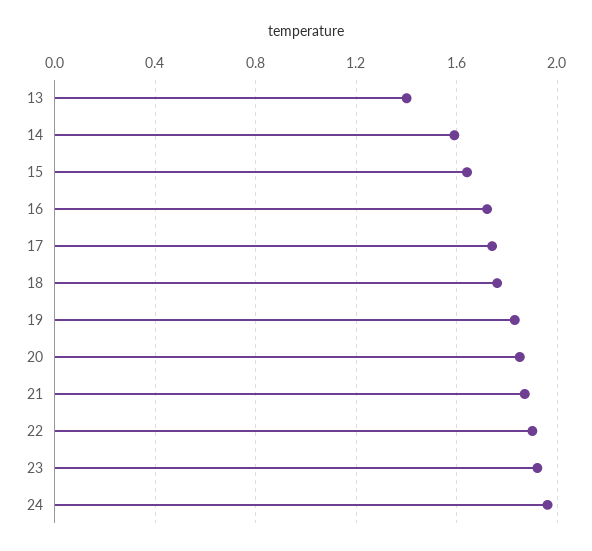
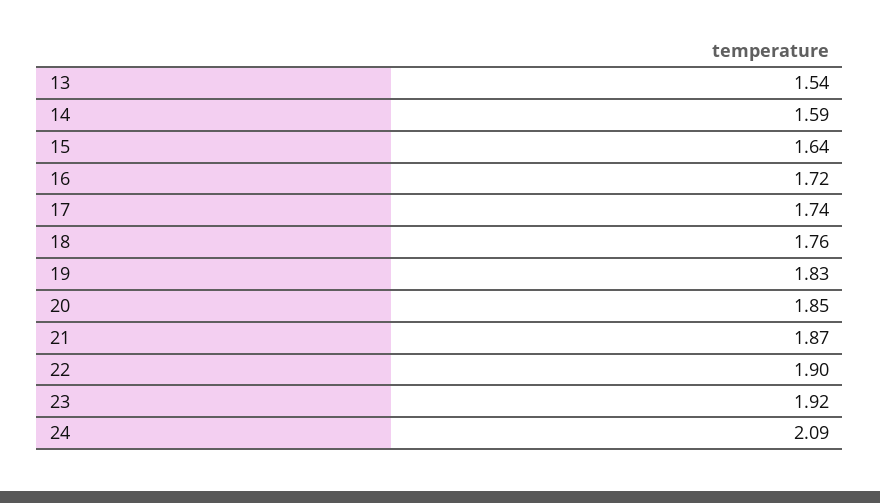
13: 1.4 -> 1.54
24: 1.95 -> 2.09

